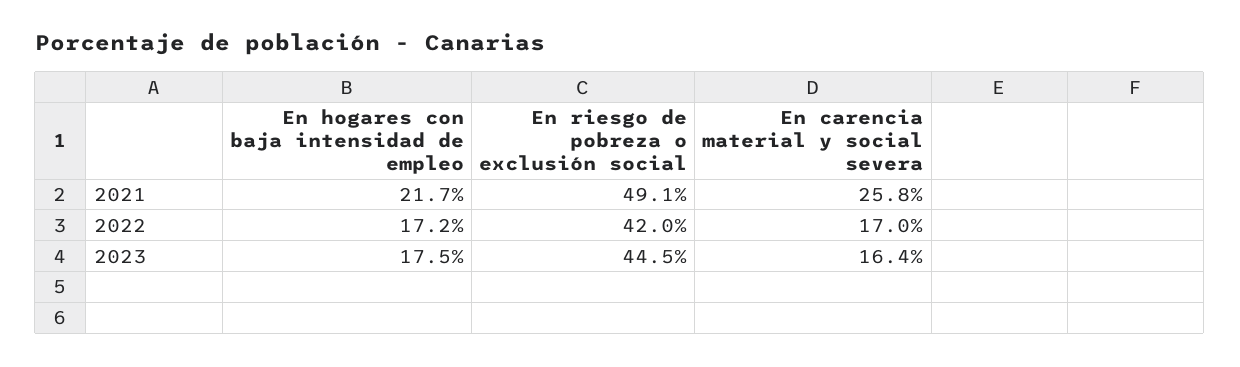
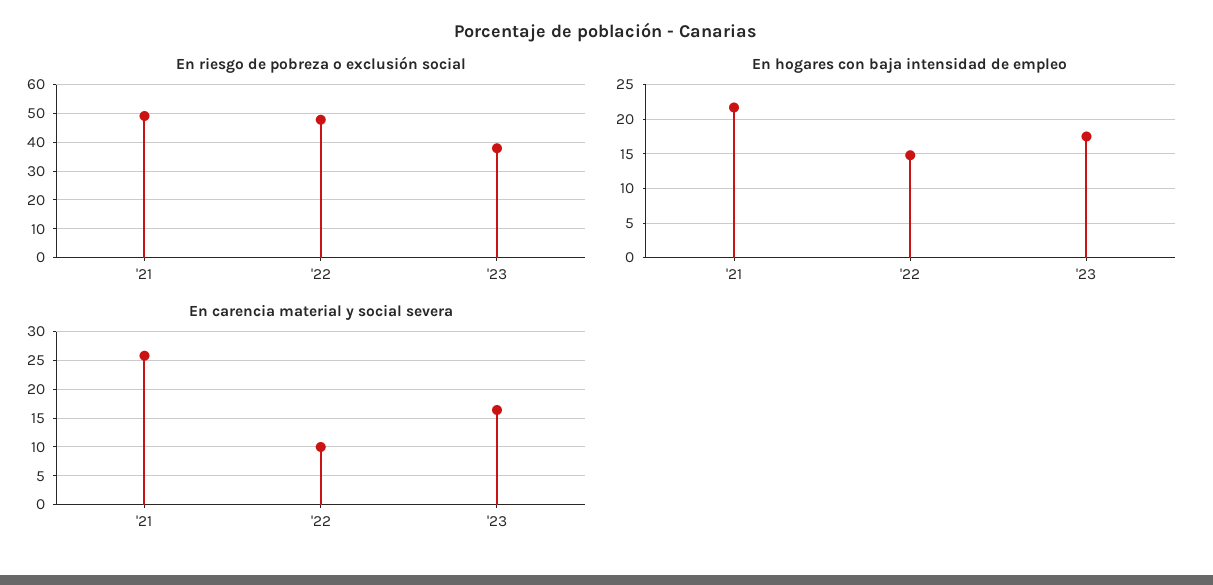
En hogares con baja intensidad de empleo, 2022: 17.2 -> 15
En riesgo de pobreza o exclusión social, 2022: 42 -> 47.5
En carencia material y social severa, 2022: 17 -> 10
En riesgo de pobreza o exclusión social, 2023: 44.5 -> 37.5

